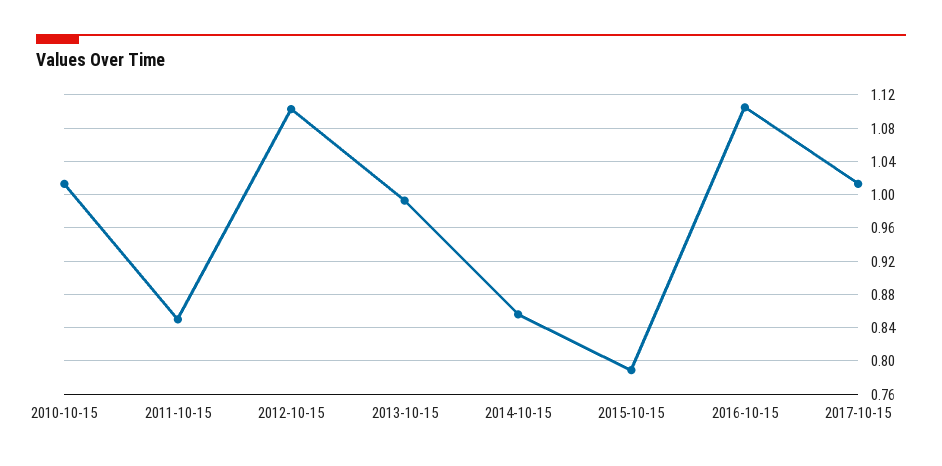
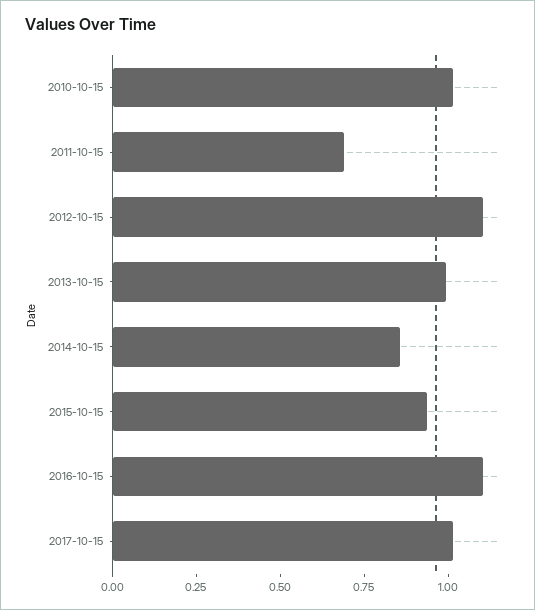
2011-10-15: 0.85 -> 0.7
2015-10-15: 0.79 -> 0.95

